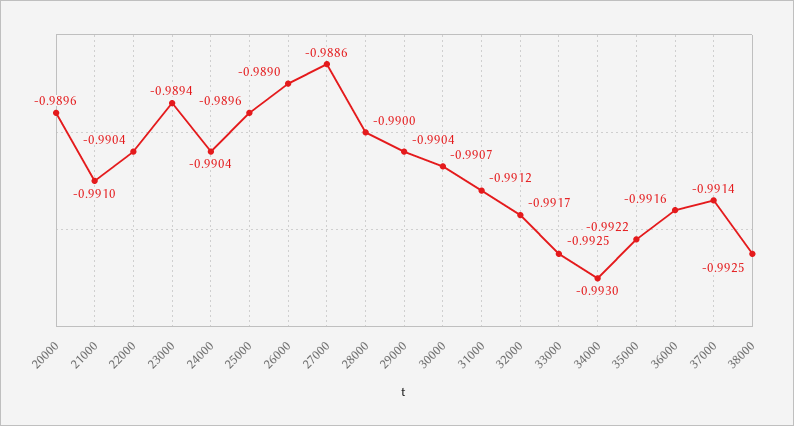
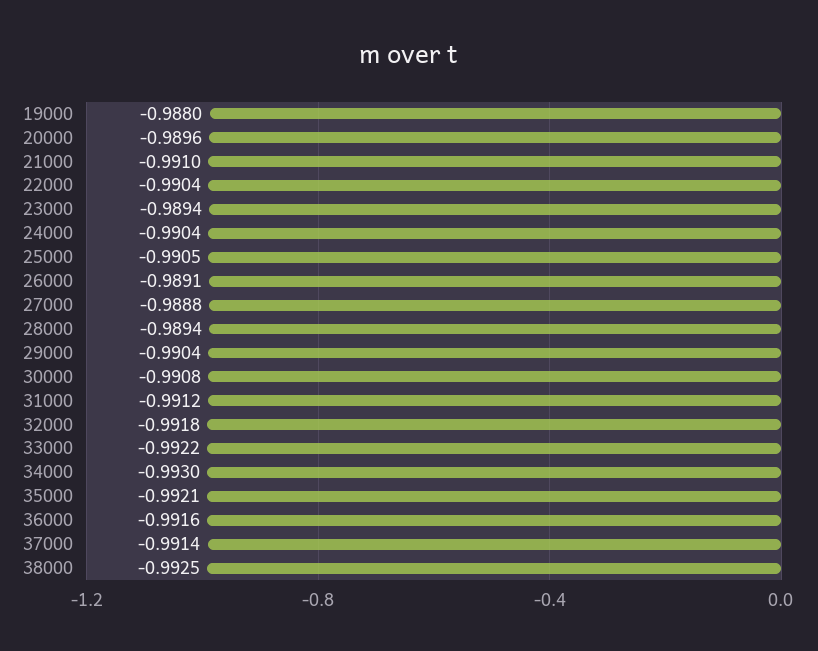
25000: -0.9896 -> -0.9905
26000: -0.989 -> -0.9891
27000: -0.9886 -> -0.9888
28000: -0.99 -> -0.9894
30000: -0.9907 -> -0.9908
32000: -0.9917 -> -0.9918
33000: -0.9925 -> -0.9922
35000: -0.9922 -> -0.9921
19000: none -> -0.988

